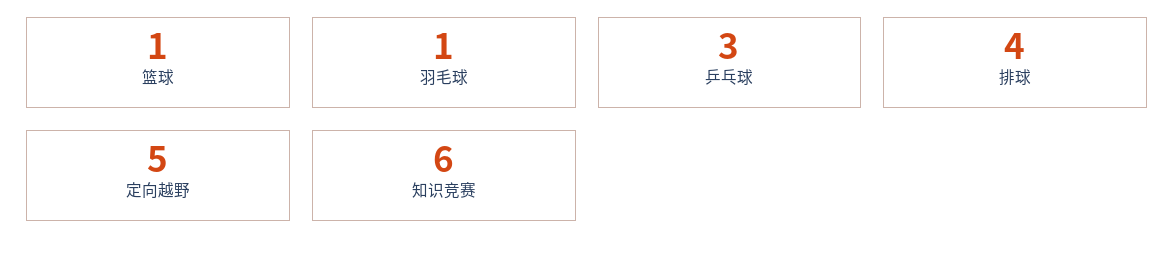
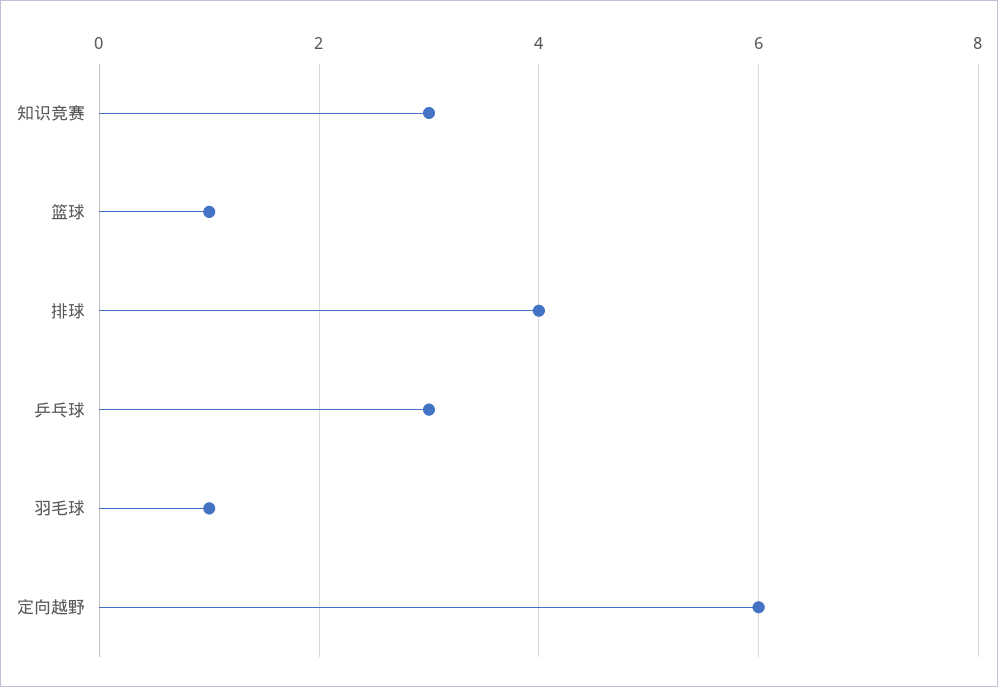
定向越野: 5 -> 6
知识竞赛: 6 -> 3

